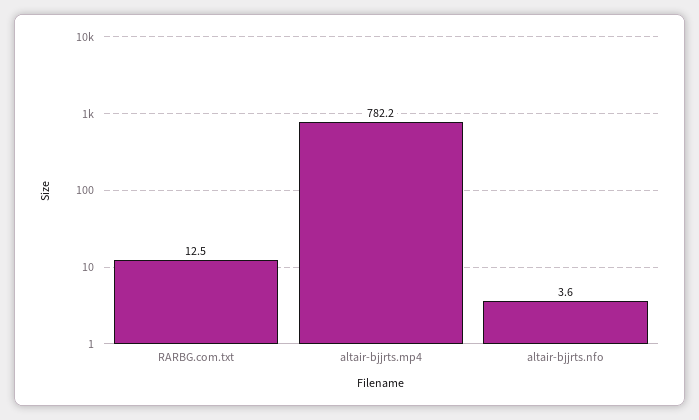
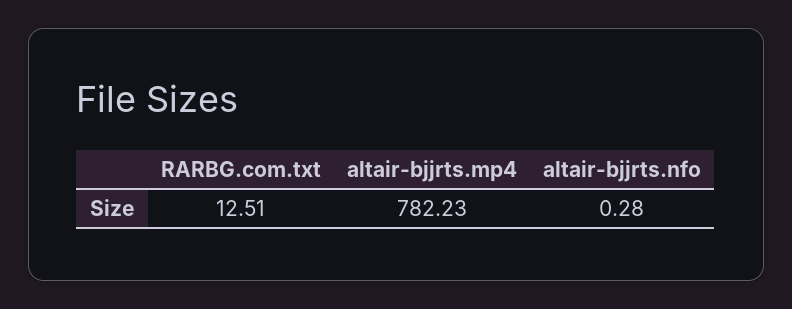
altair-bjjrts.nfo: 3.6 -> 0.28

